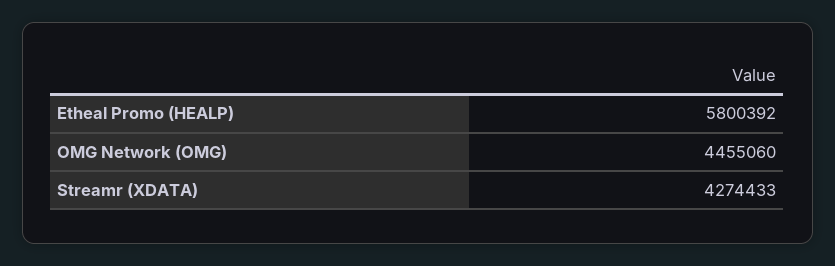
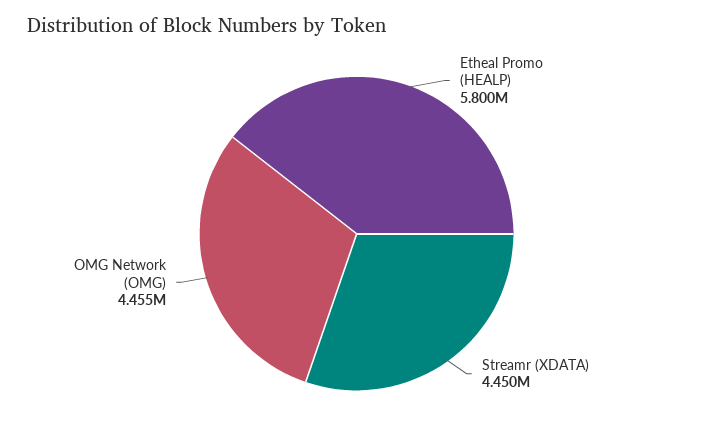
Streamr (XDATA): 4274433 -> 4450000

